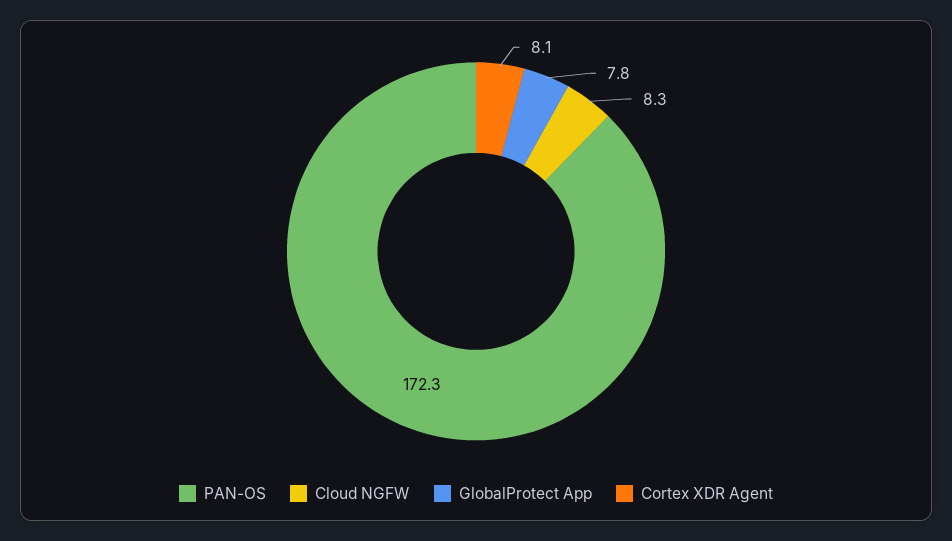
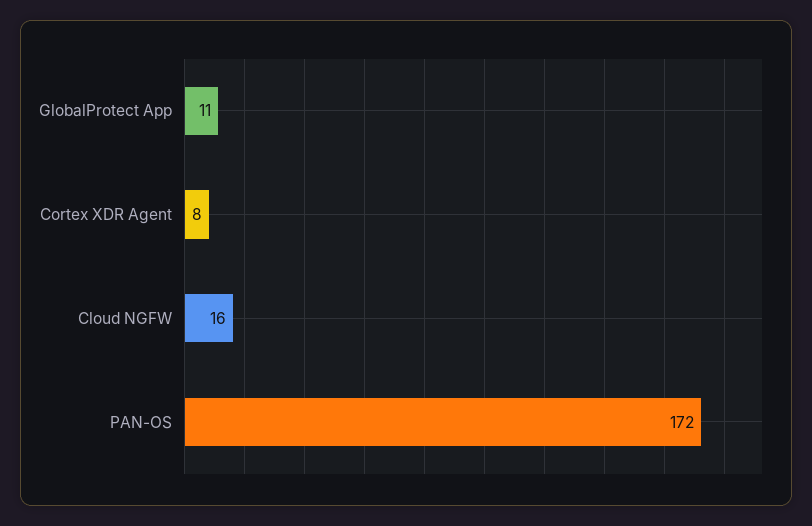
Cloud NGFW: 8.3 -> 16
GlobalProtect App: 7.8 -> 11

